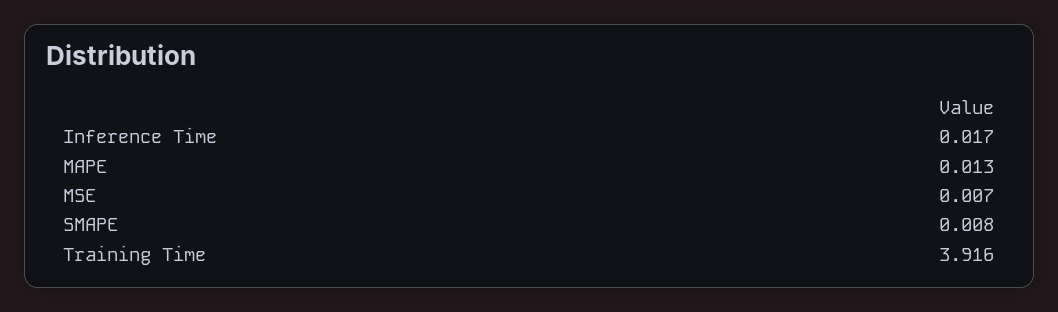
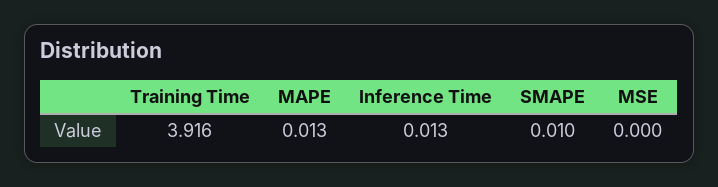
Inference Time: 0.017 -> 0.013
MSE: 0.007 -> 0
SMAPE: 0.008 -> 0.01

